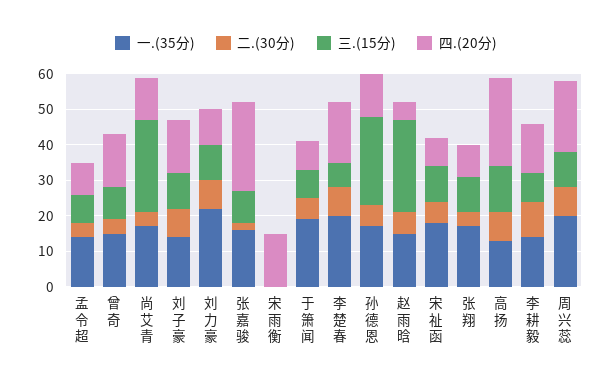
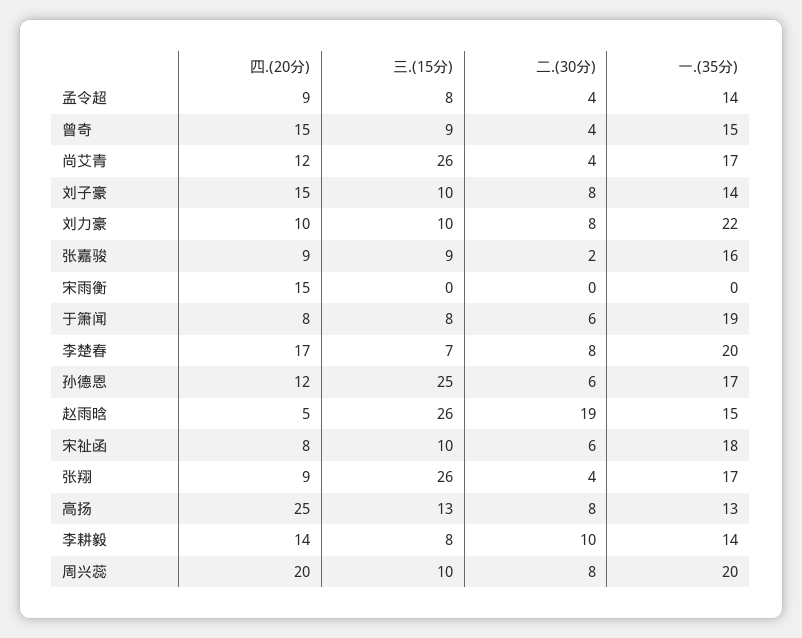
四.(20分), 张嘉骏: 25 -> 9
二.(30分), 赵雨晗: 5 -> 19
三.(15分), 张翔: 10 -> 26

